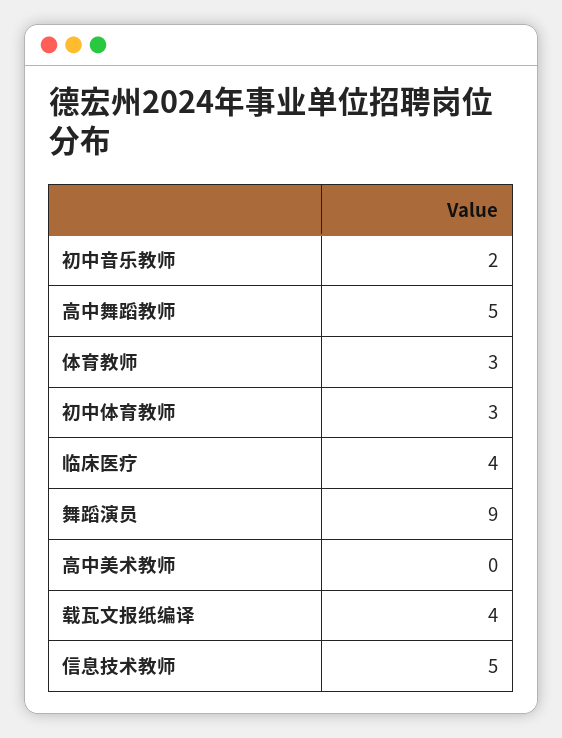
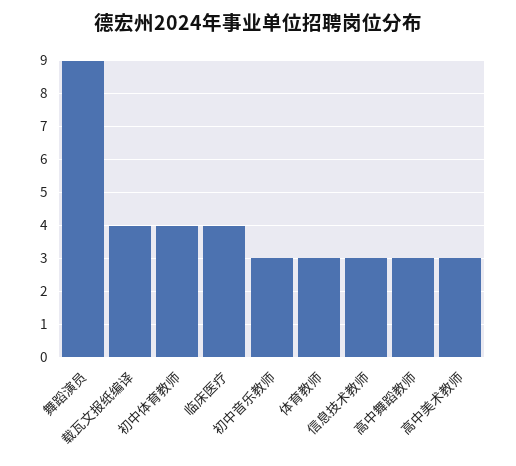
初中音乐教师: 2 -> 3
高中舞蹈教师: 5 -> 3
初中体育教师: 3 -> 4
高中美术教师: 0 -> 3
信息技术教师: 5 -> 3

